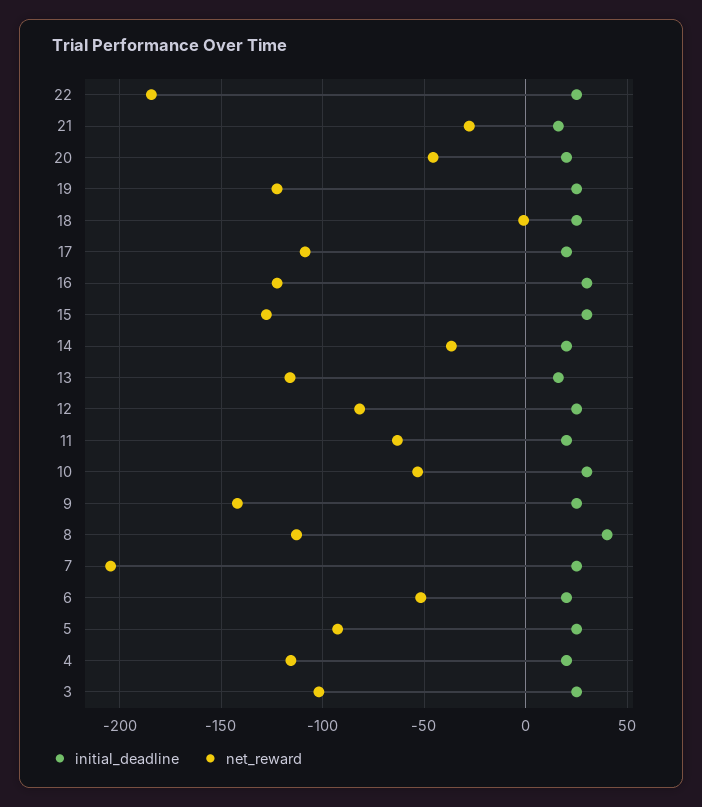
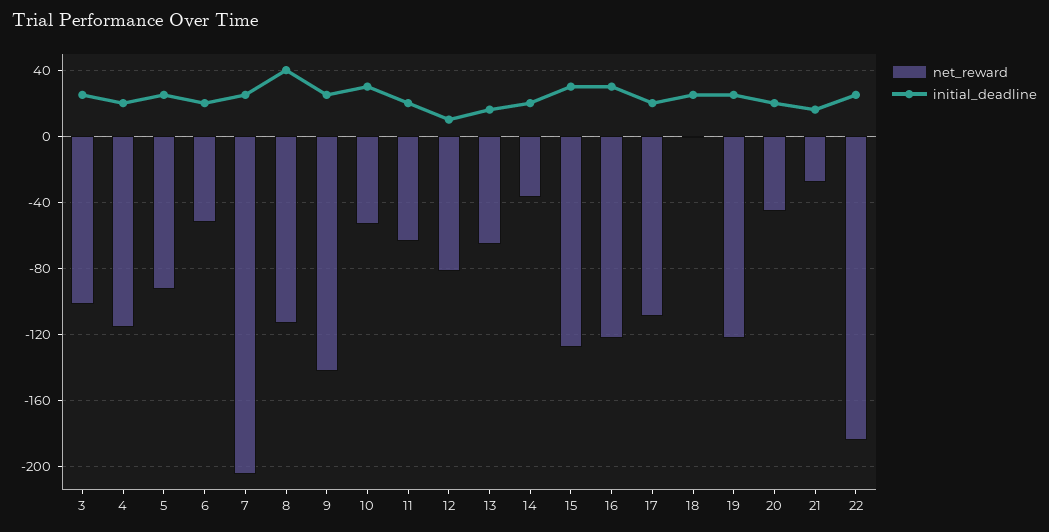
net_reward, 13: -115 -> -65
initial_deadline, 12: 25 -> 10

